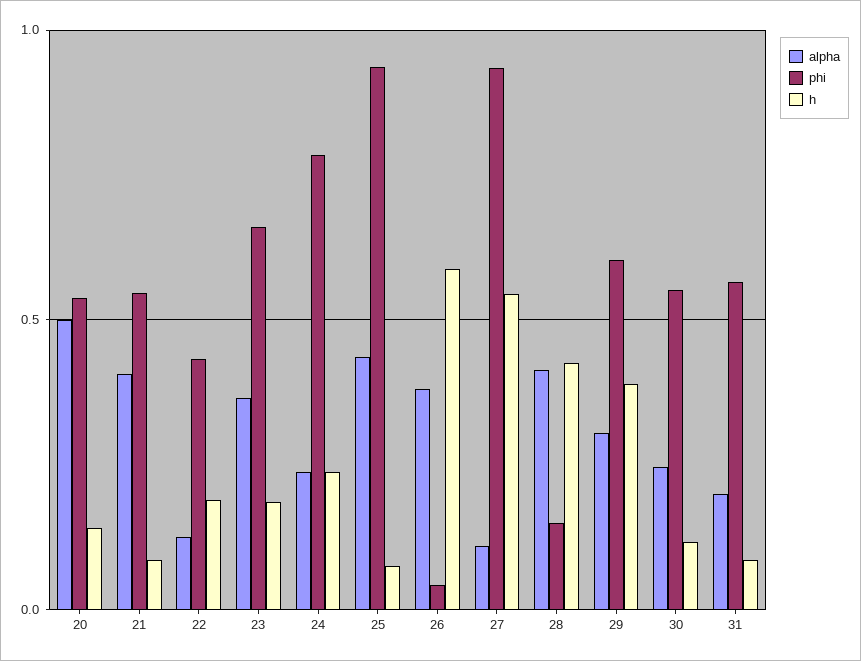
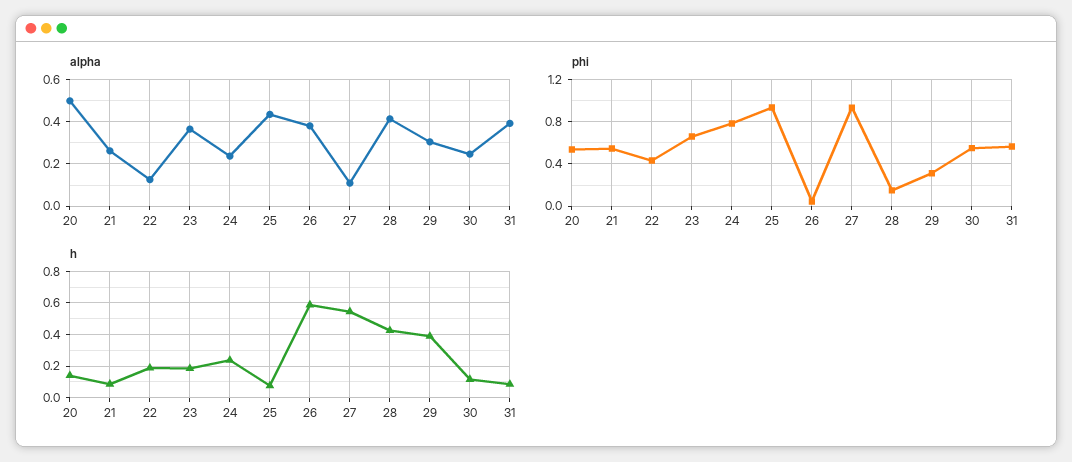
alpha, 21: 0.4 -> 0.25
phi, 29: 0.6 -> 0.3
alpha, 31: 0.2 -> 0.4

